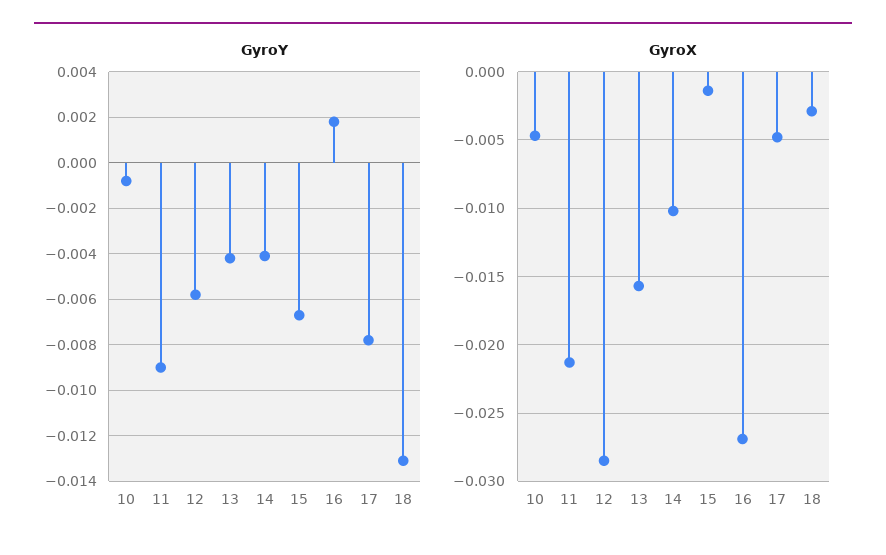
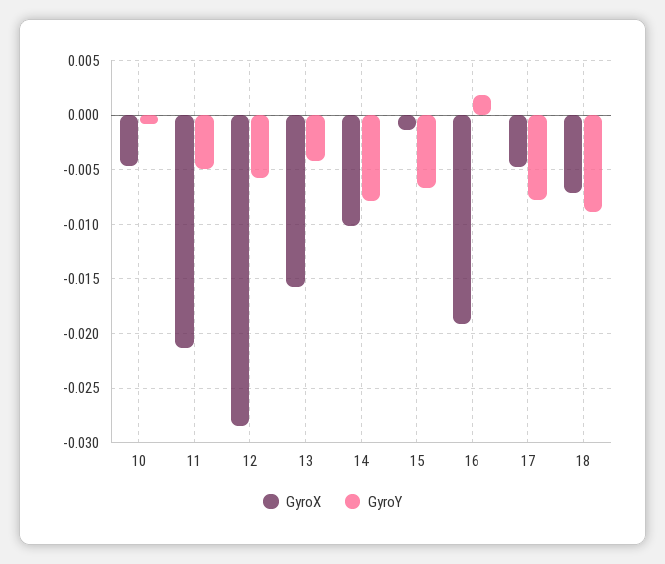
GyroY, 11: -0.009 -> -0.005
GyroY, 14: -0.004 -> -0.008
GyroY, 18: -0.013 -> -0.009
GyroX, 16: -0.027 -> -0.019
GyroX, 18: -0.003 -> -0.007

